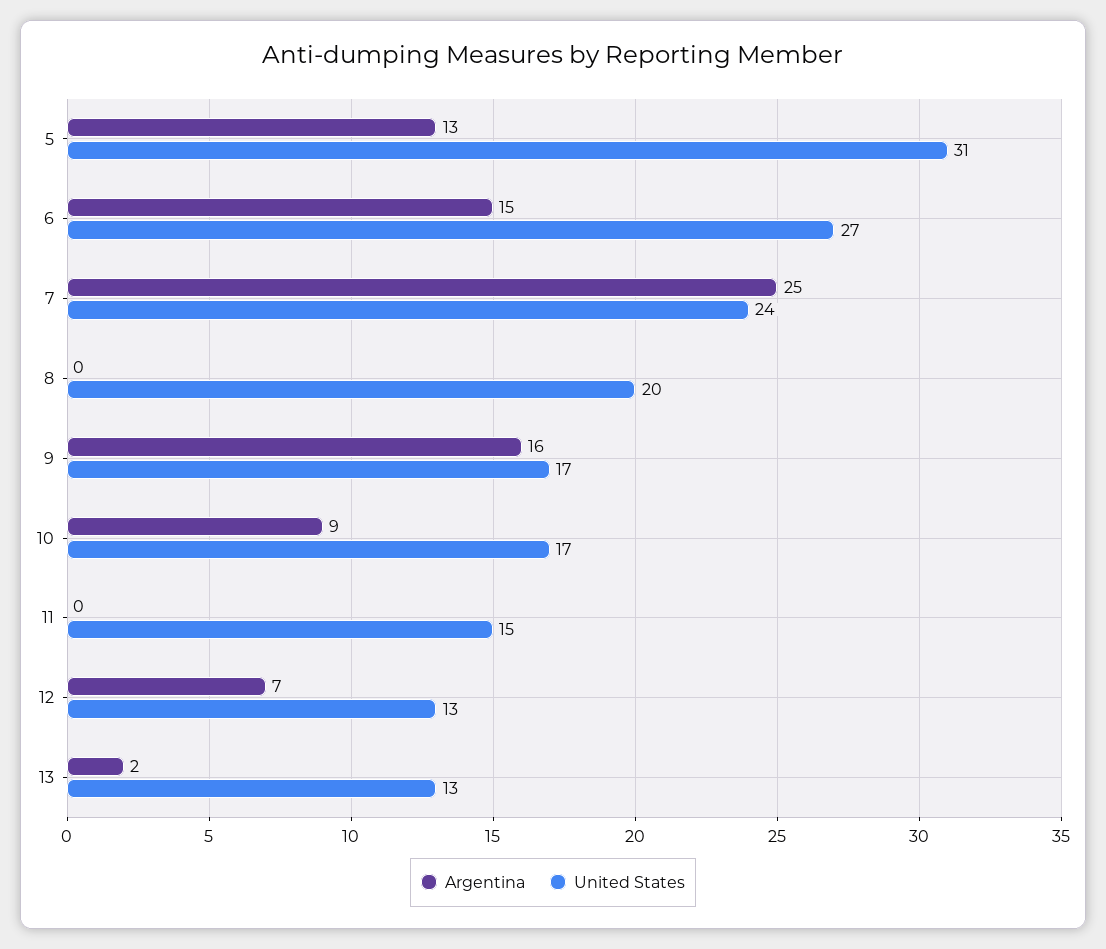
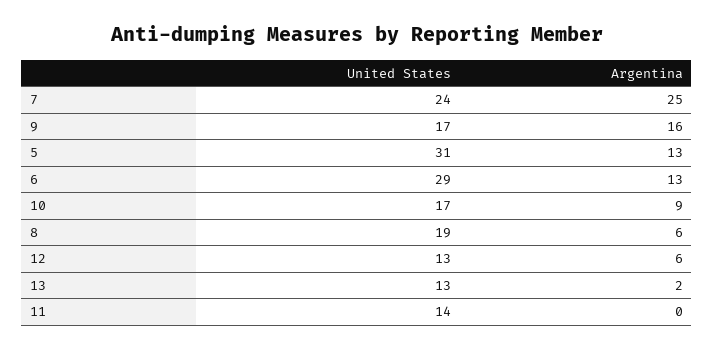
Argentina, 6: 15 -> 13
United States, 6: 27 -> 29
Argentina, 8: 0 -> 6
United States, 8: 20 -> 19
United States, 11: 15 -> 14
Argentina, 12: 7 -> 6

